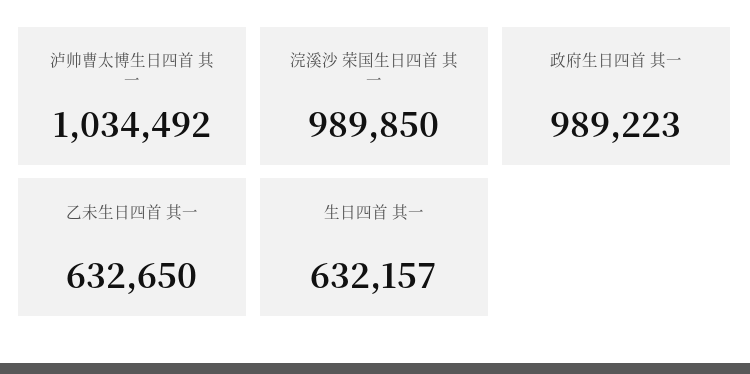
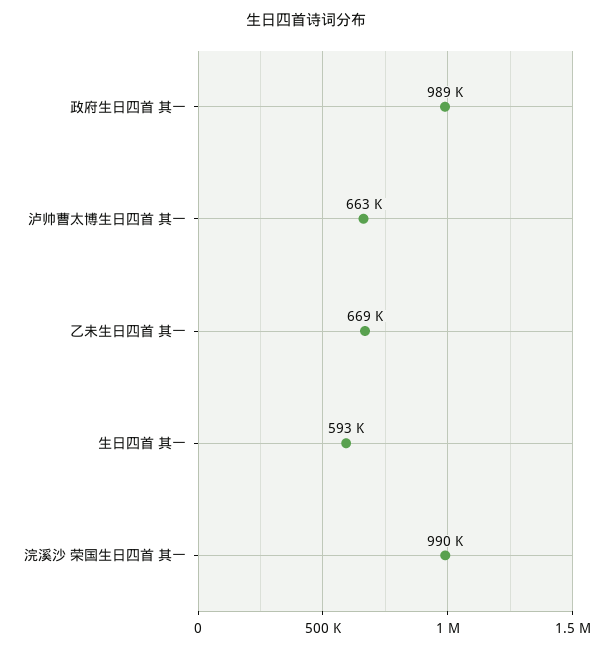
泸帅曹太博生日四首 其一: 1034492 -> 663000
乙未生日四首 其一: 632650 -> 669000
生日四首 其一: 632157 -> 593000

